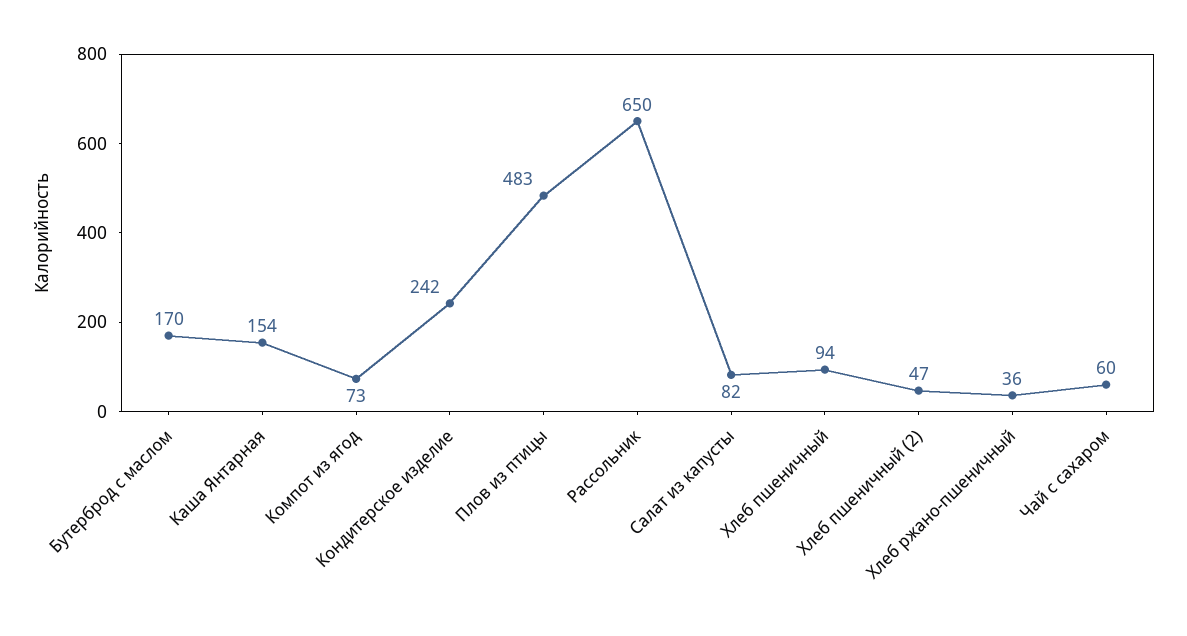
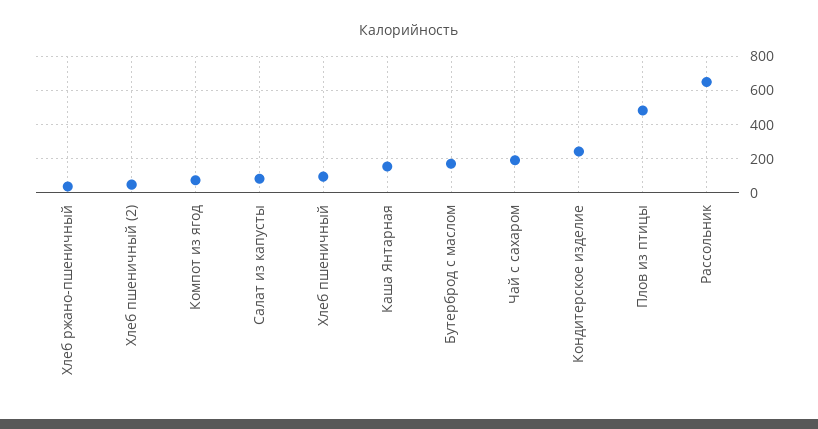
Чай с сахаром: 60 -> 200

